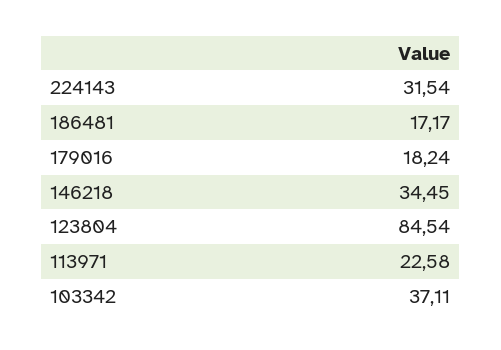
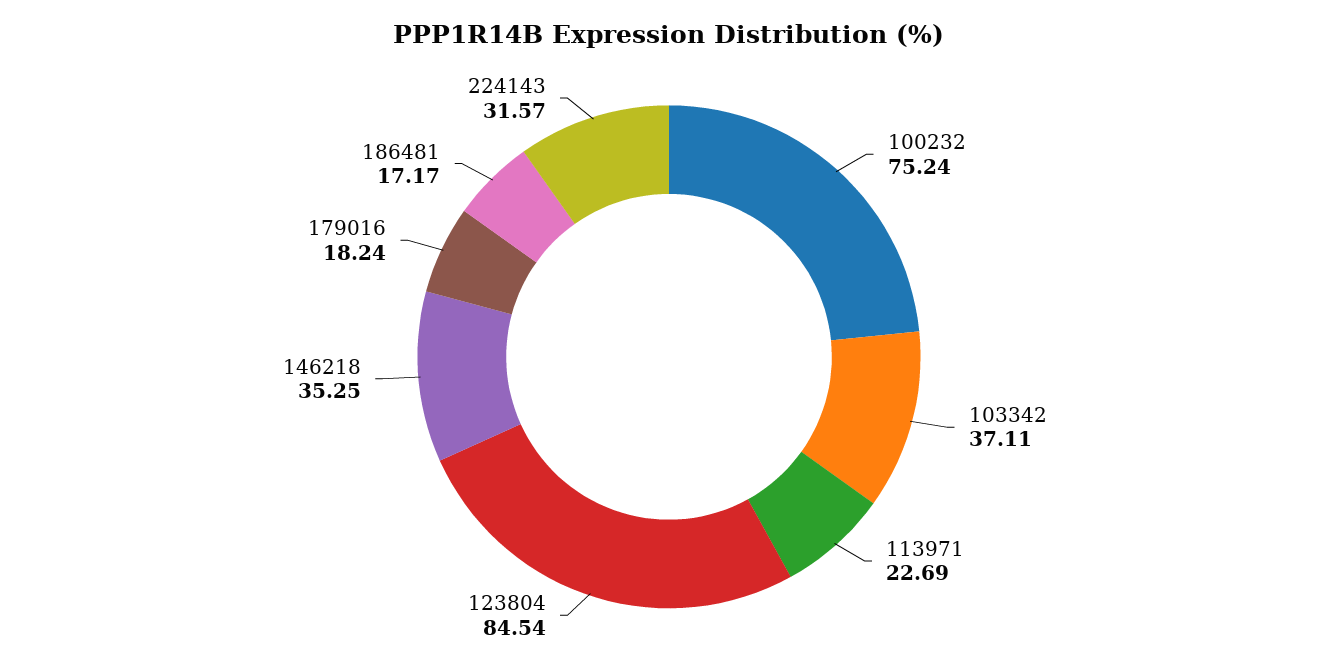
224143: 31.54 -> 31.57
146218: 34.45 -> 35.25
113971: 22.58 -> 22.69
100232: none -> 75.24

